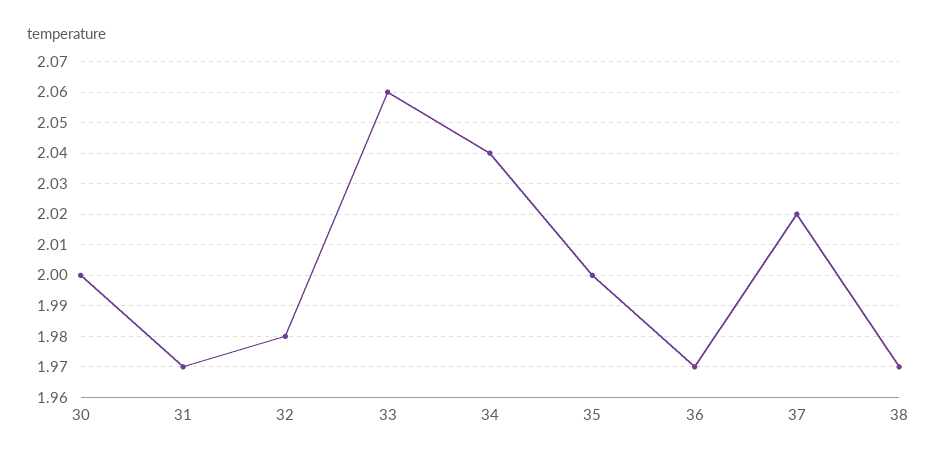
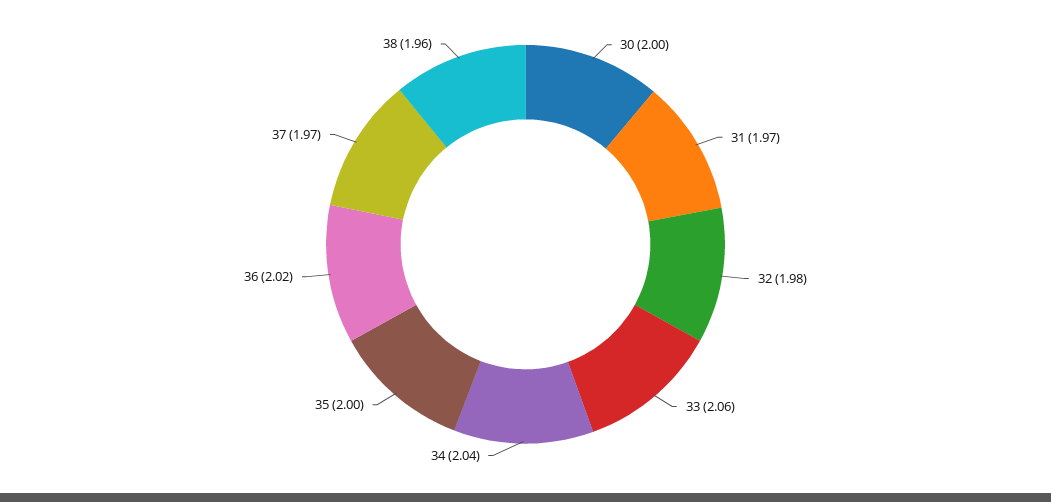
36: 1.97 -> 2.02
37: 2.02 -> 1.97
38: 1.97 -> 1.96

